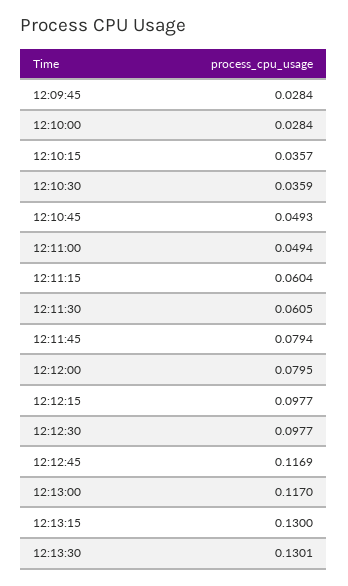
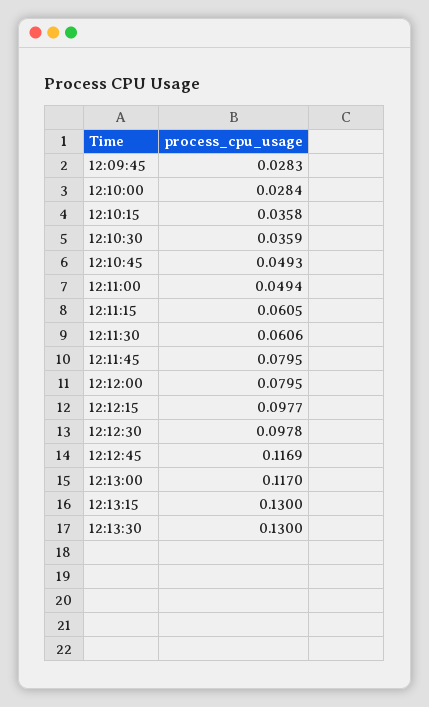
12:09:45: 0.0284 -> 0.0283
12:10:15: 0.0357 -> 0.0358
12:11:15: 0.0604 -> 0.0605
12:11:30: 0.0605 -> 0.0606
12:11:45: 0.0794 -> 0.0795
12:12:30: 0.0977 -> 0.0978
12:13:30: 0.1301 -> 0.13

